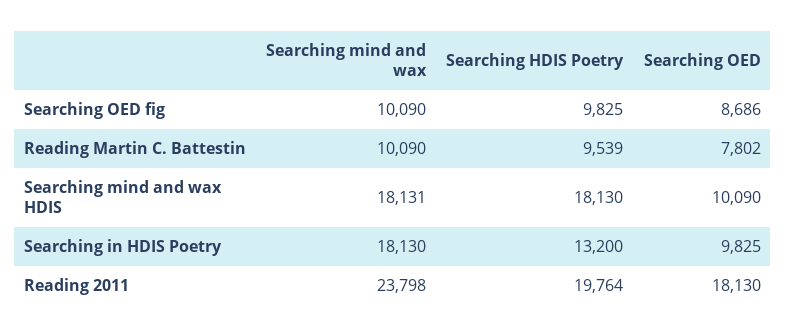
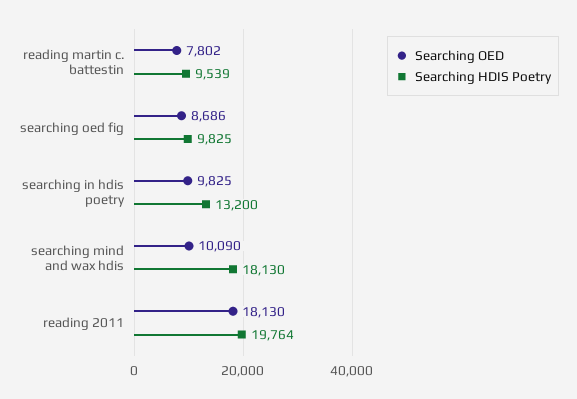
Searching mind and wax, Searching OED fig: 10090 -> none
Searching mind and wax, Reading Martin C. Battestin: 10090 -> none
Searching mind and wax, Searching mind and wax HDIS: 18131 -> none
Searching mind and wax, Searching in HDIS Poetry: 18130 -> none
Searching mind and wax, Reading 2011: 23798 -> none

